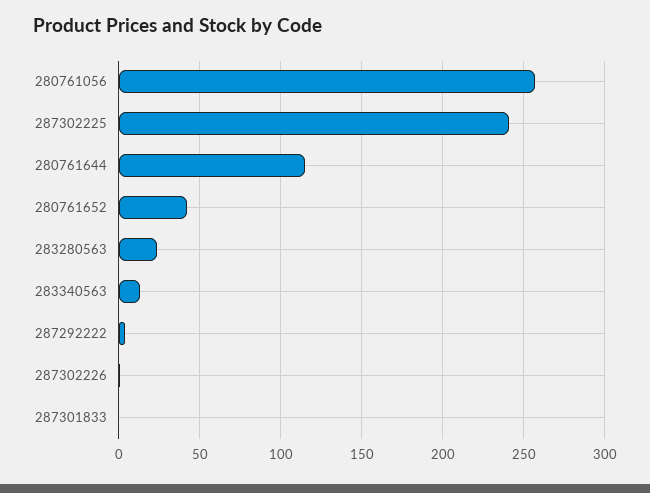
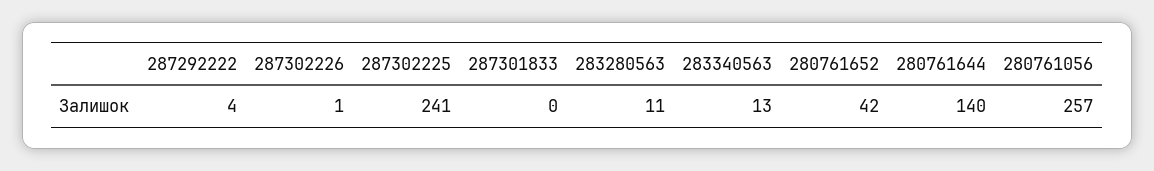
280761644: 115 -> 140
283280563: 25 -> 11

